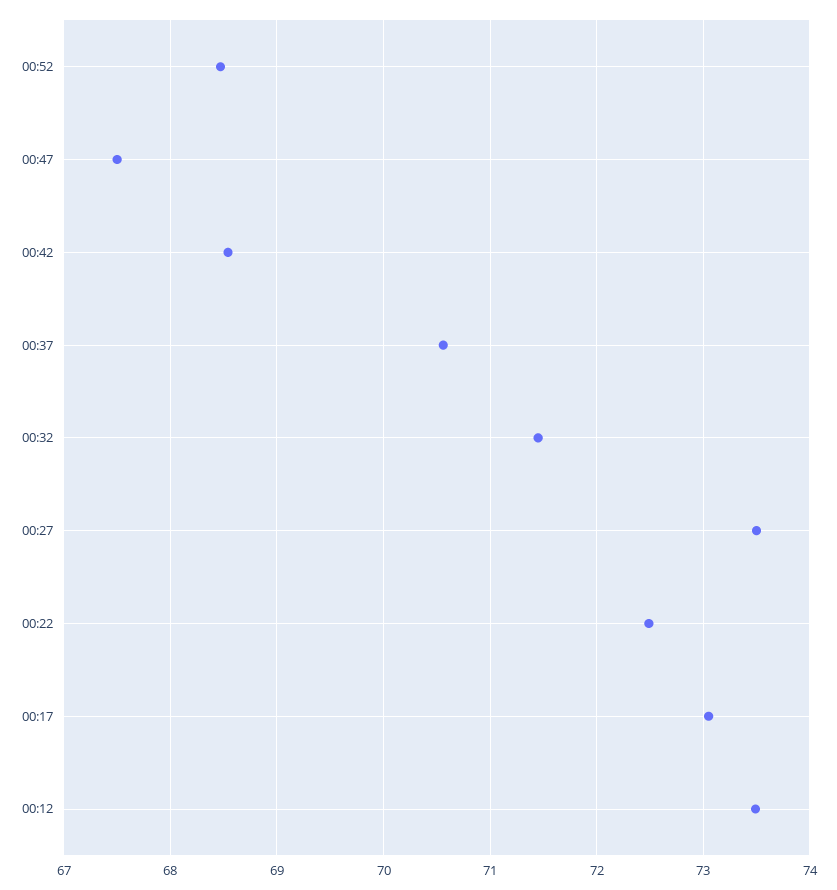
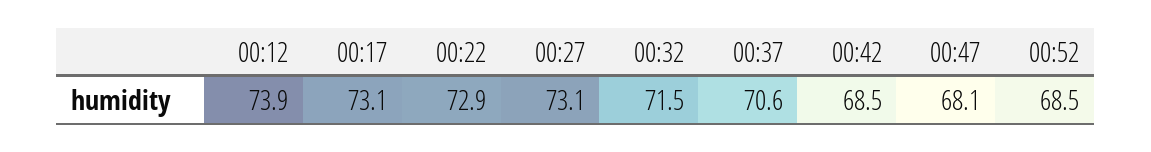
00:47: 67.5 -> 68.1
00:27: 73.5 -> 73.1
00:22: 72.5 -> 72.9
00:12: 73.5 -> 73.9

